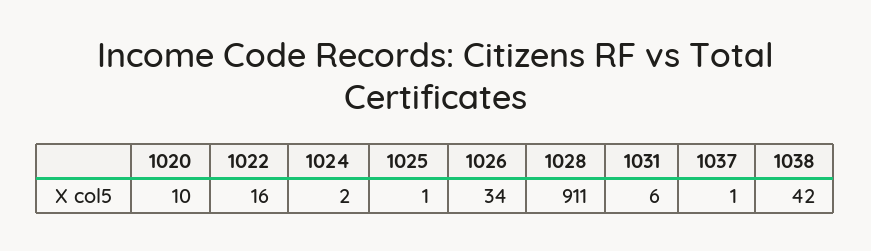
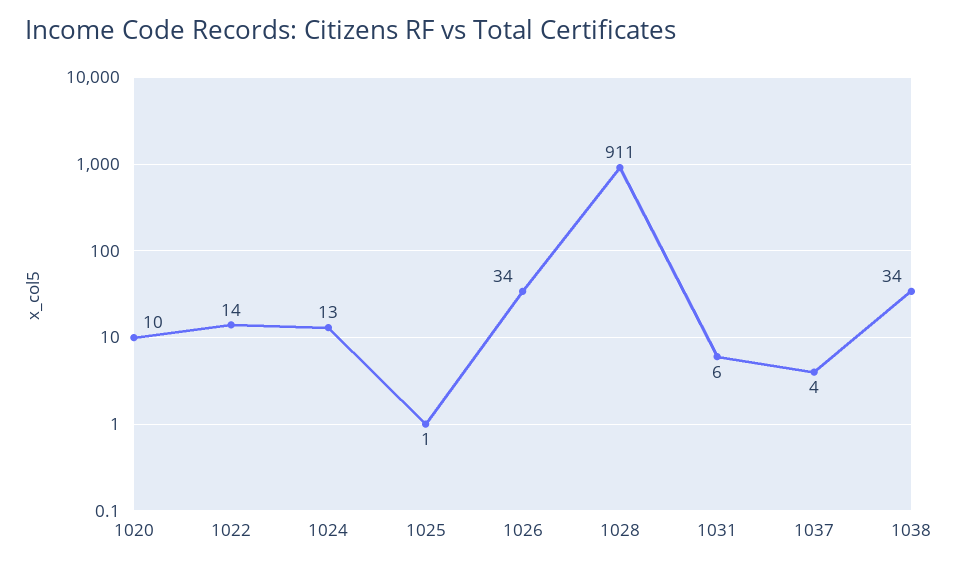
1022: 16 -> 14
1024: 2 -> 13
1037: 1 -> 4
1038: 42 -> 34

